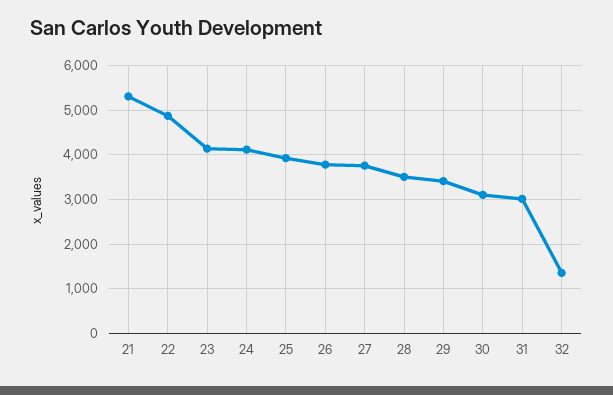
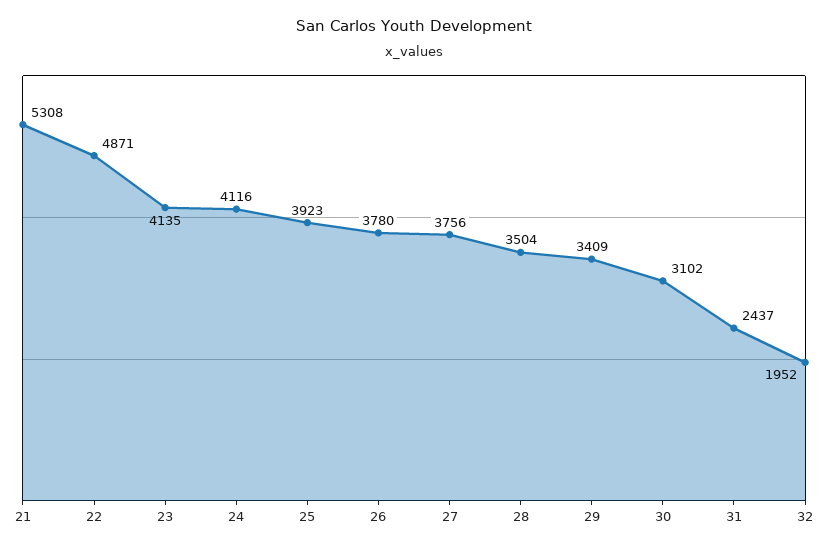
31: 3000 -> 2437
32: 1400 -> 1952

